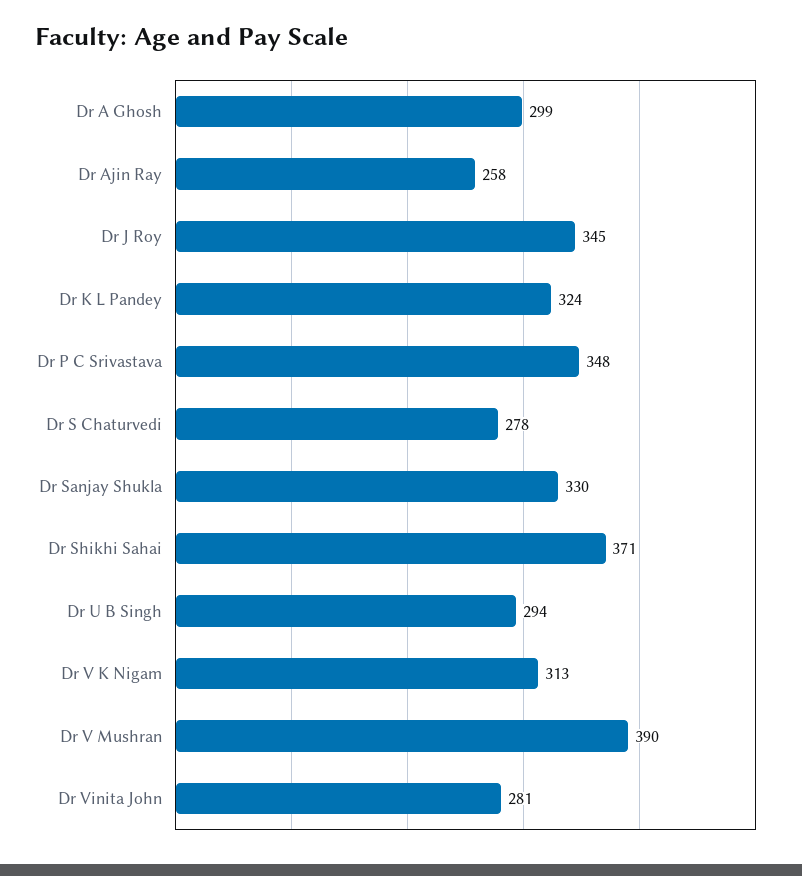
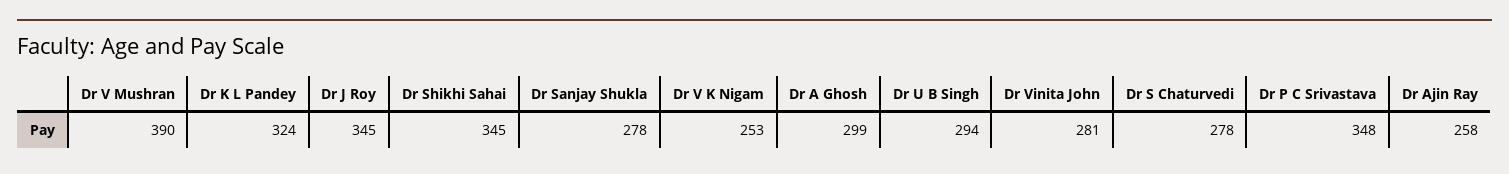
Dr Sanjay Shukla: 330 -> 278
Dr Shikhi Sahai: 371 -> 345
Dr V K Nigam: 313 -> 253

